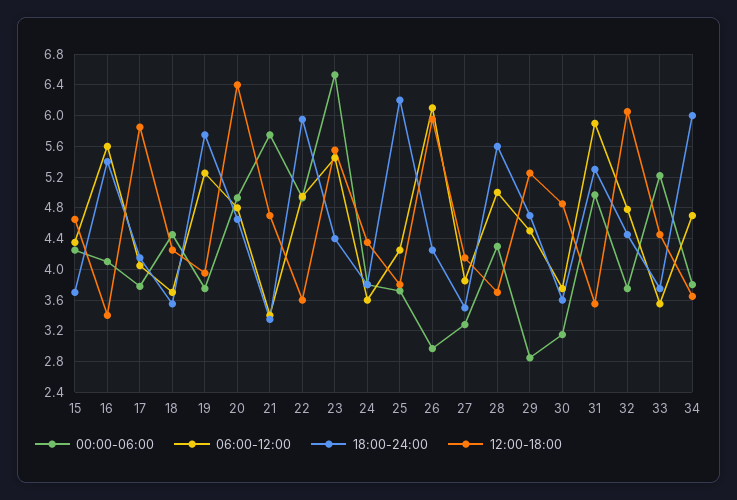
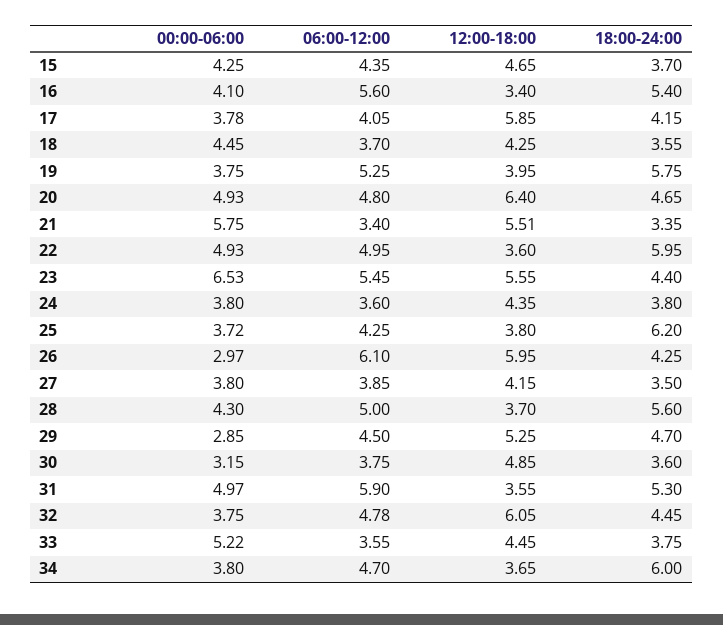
12:00-18:00, 21: 4.7 -> 5.51
00:00-06:00, 27: 3.3 -> 3.8

